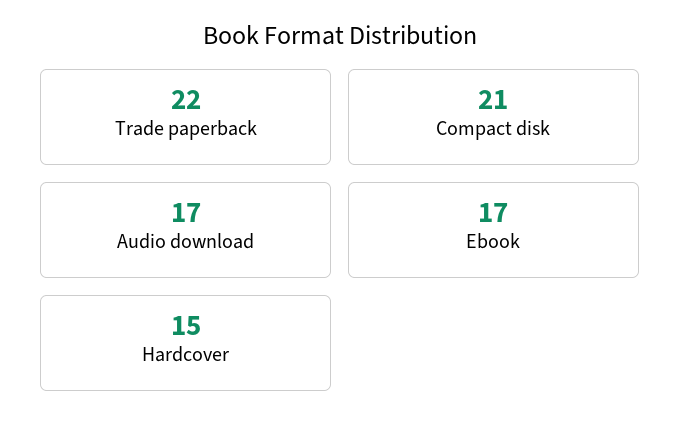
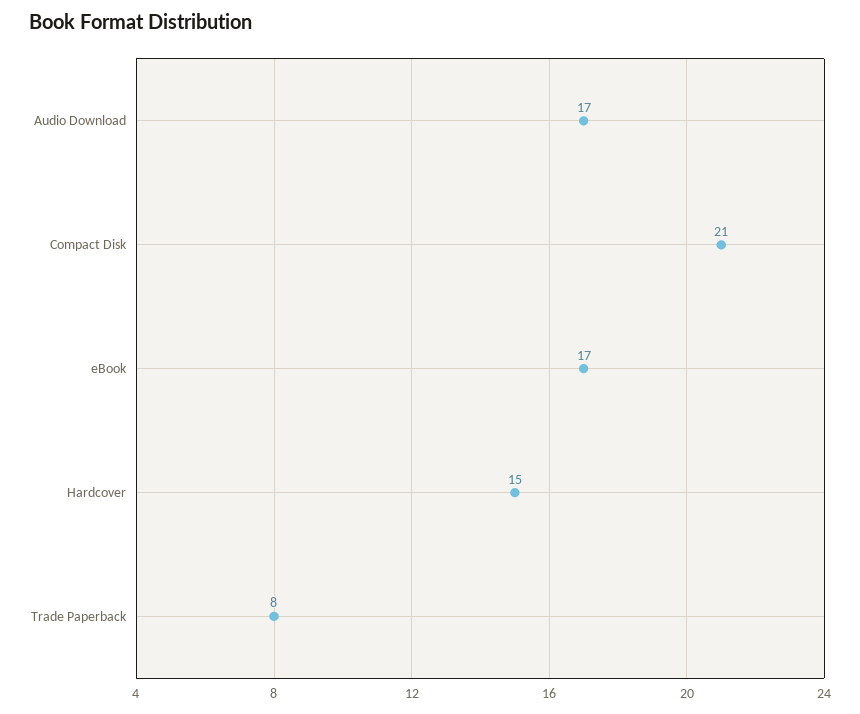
Trade paperback: 22 -> 8

